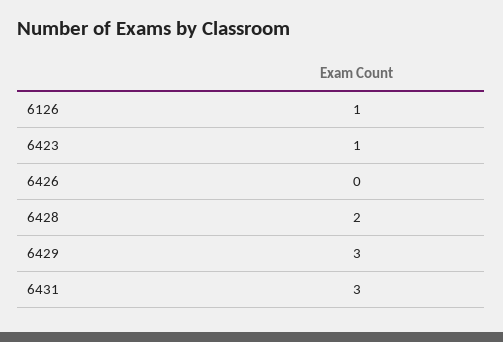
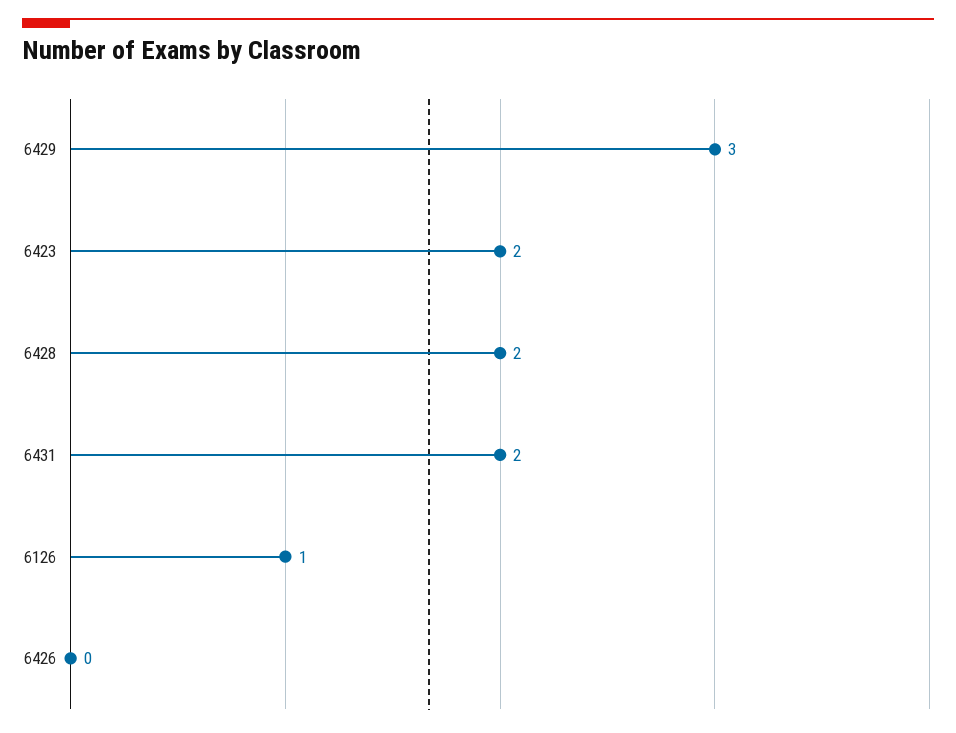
6423: 1 -> 2
6431: 3 -> 2

